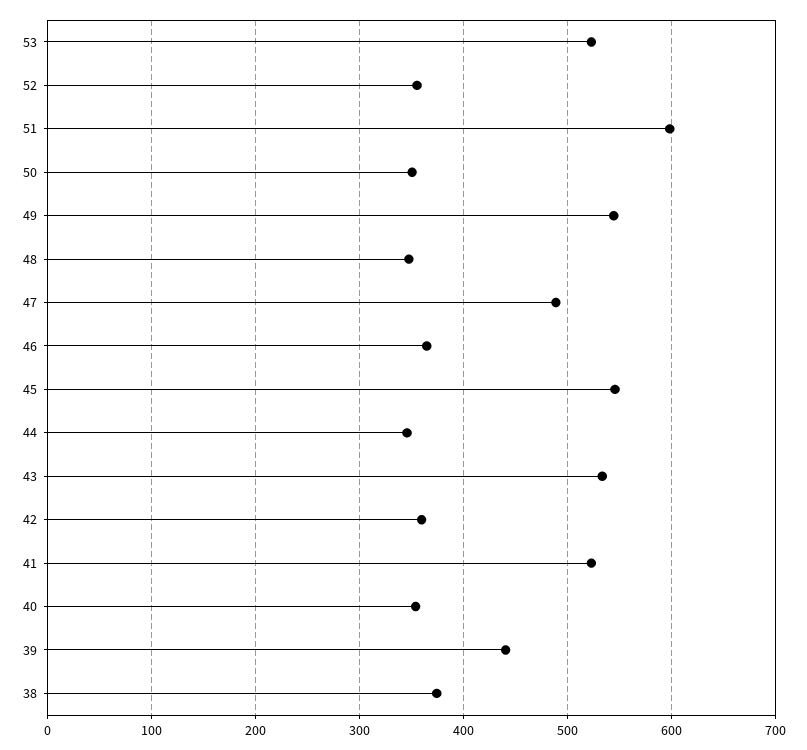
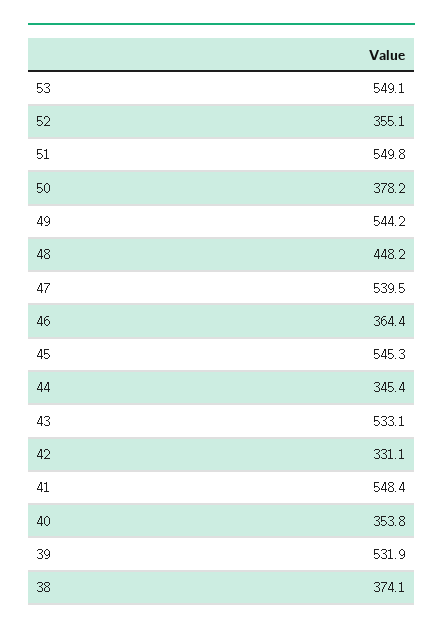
53: 520 -> 549.1
51: 600 -> 549.8
50: 350 -> 378.2
48: 350 -> 448.2
47: 490 -> 539.5
42: 360 -> 331.1
41: 520 -> 548.4
39: 440 -> 531.9

